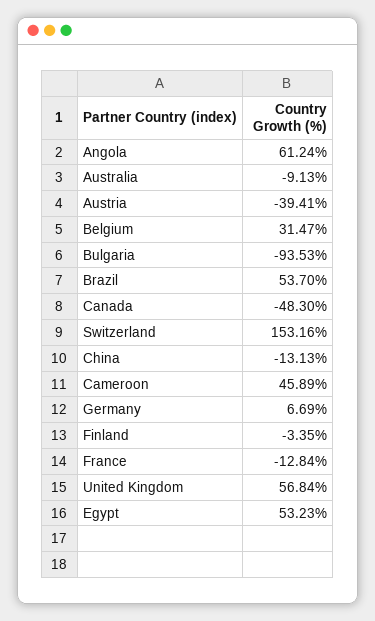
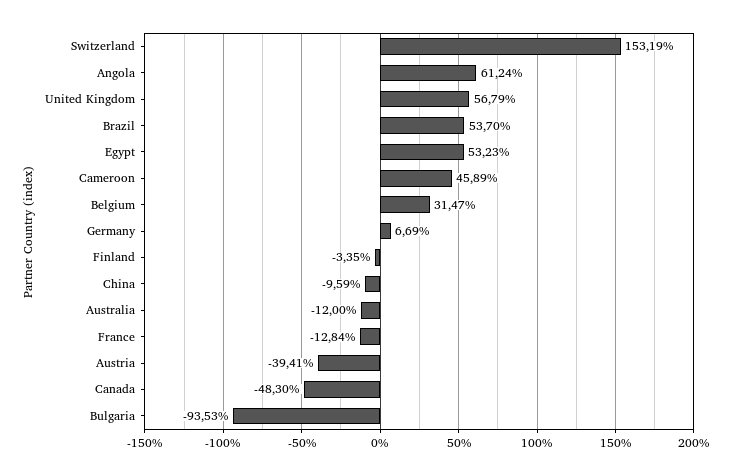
Australia: -9.13 -> -12
Switzerland: 153.16 -> 153.19
China: -13.13 -> -9.59
United Kingdom: 56.84 -> 56.79

